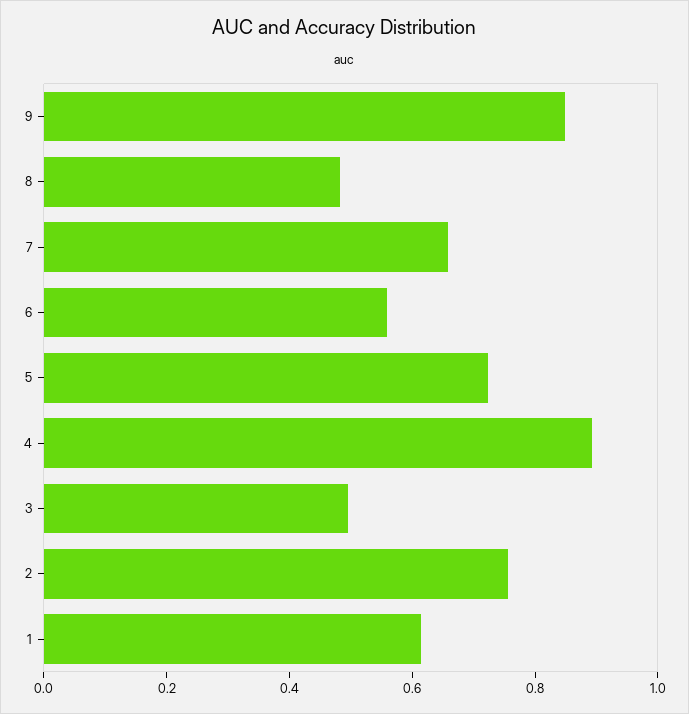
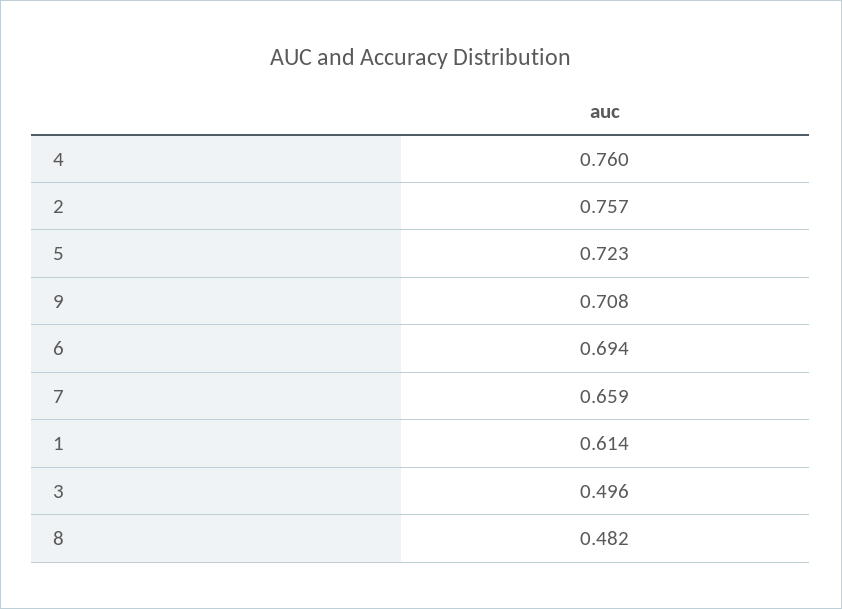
9: 0.85 -> 0.708
6: 0.55 -> 0.694
4: 0.9 -> 0.76

